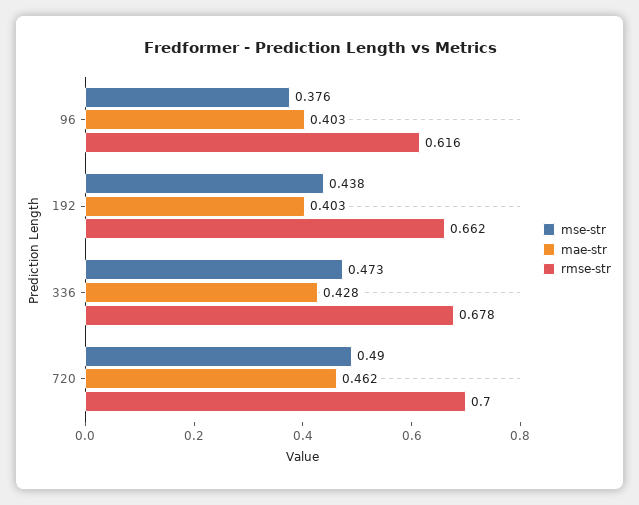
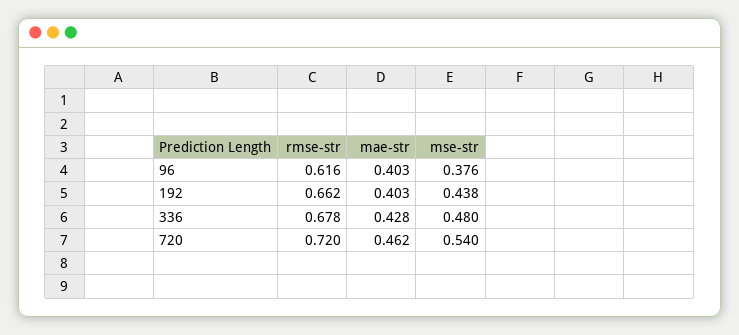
mse-str, 336: 0.473 -> 0.48
mse-str, 720: 0.49 -> 0.54
rmse-str, 720: 0.7 -> 0.72

